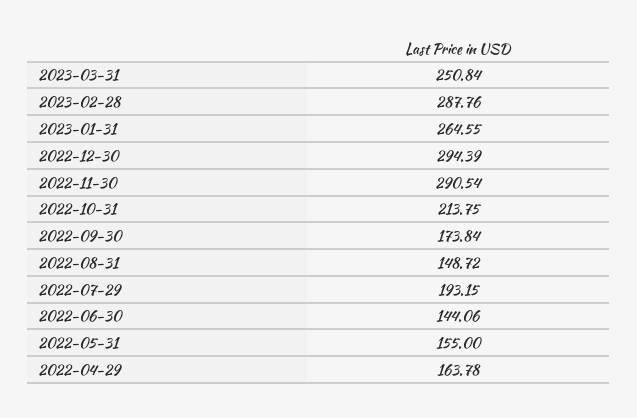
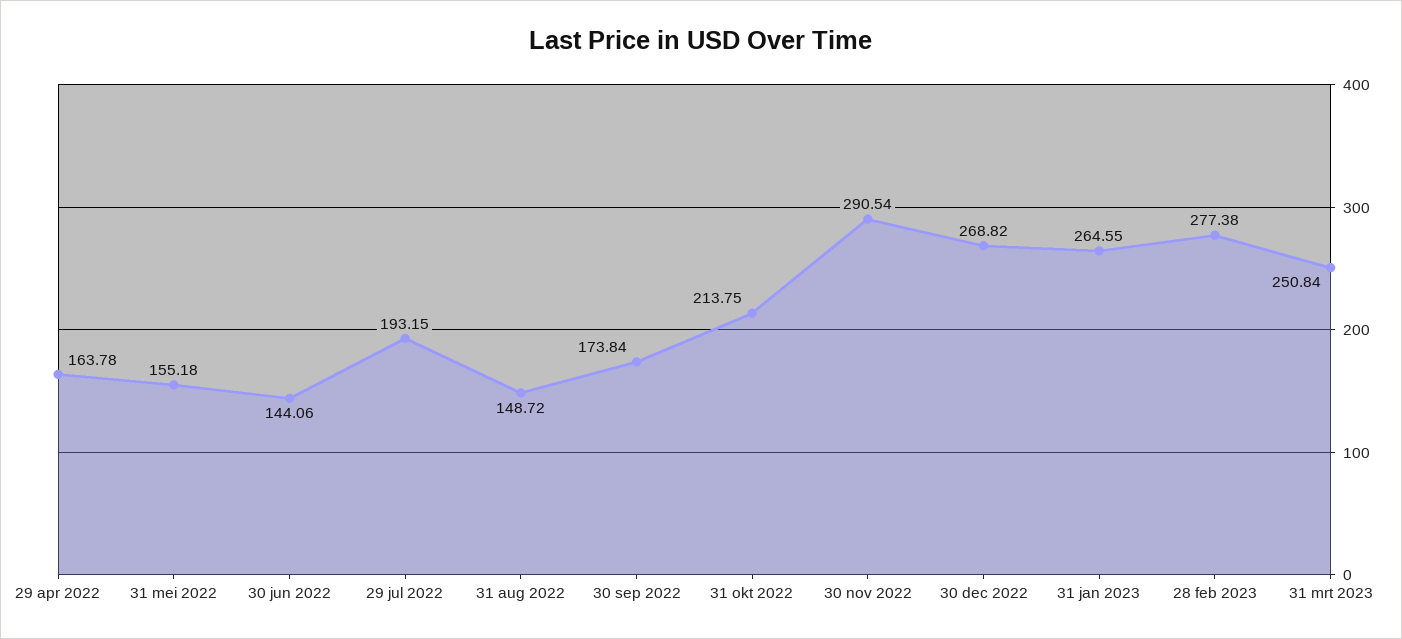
2023-02-28: 287.76 -> 277.38
2022-12-30: 294.39 -> 268.82
2022-05-31: 155 -> 155.18

